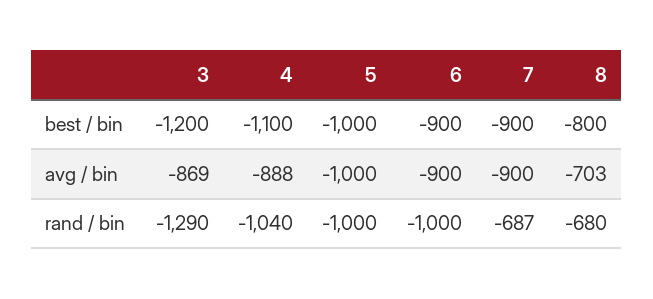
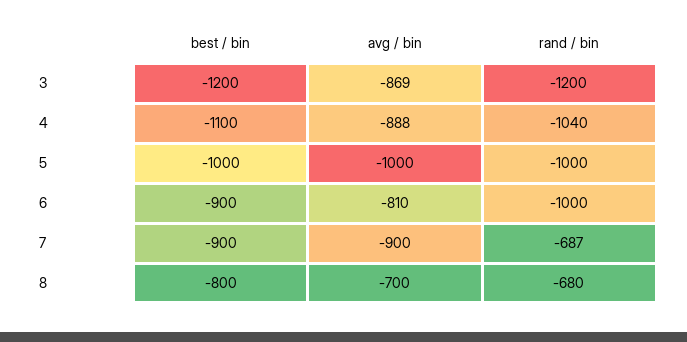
6, avg / bin: -900 -> -810
8, avg / bin: -703 -> -700
3, rand / bin: -1290 -> -1200

